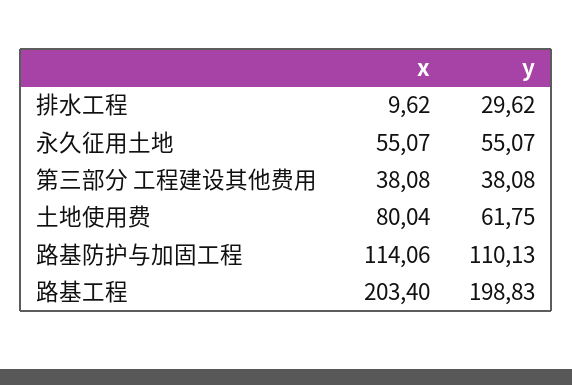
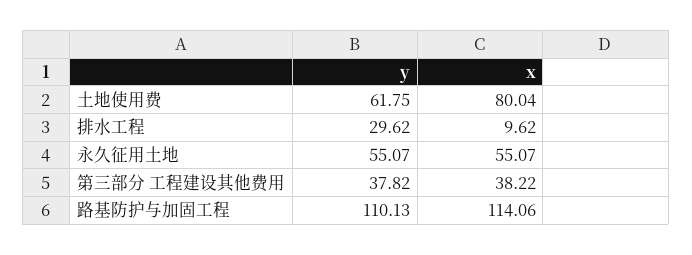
x, 第三部分 工程建设其他费用: 38.08 -> 38.22
y, 第三部分 工程建设其他费用: 38.08 -> 37.82
x, 路基工程: 203.4 -> none
y, 路基工程: 198.83 -> none

